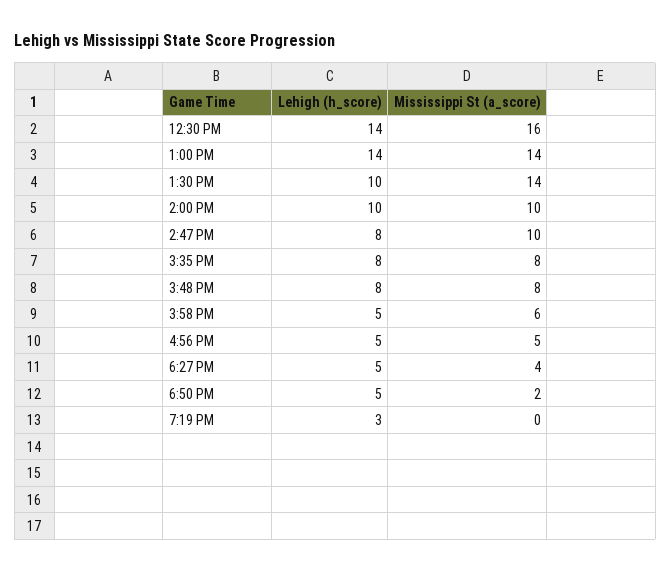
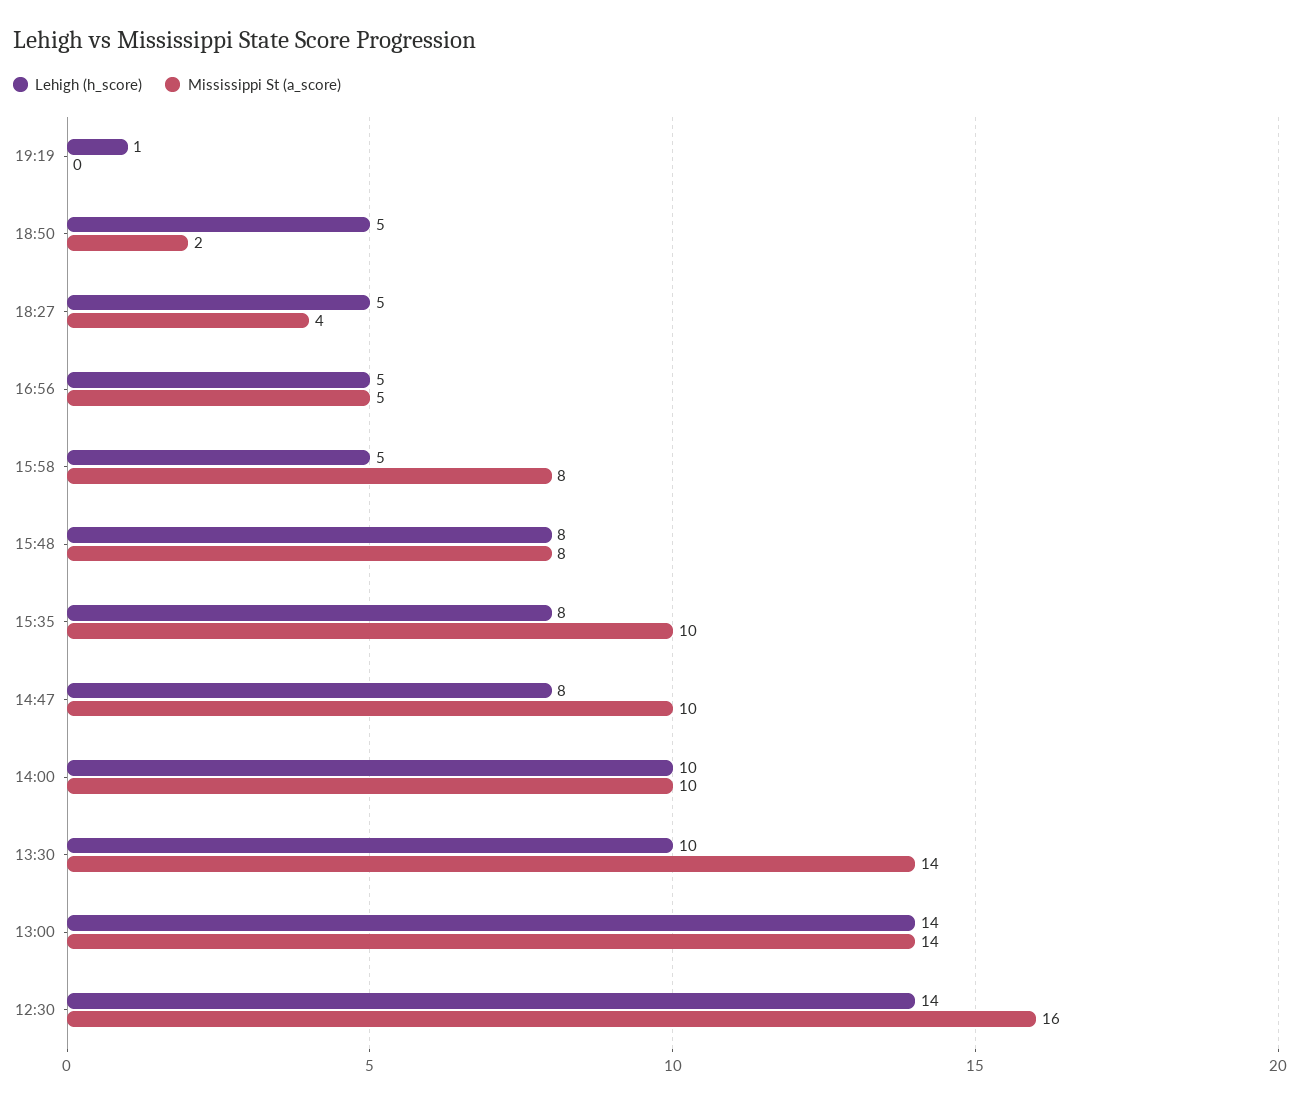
Mississippi St (a_score), 3:35 PM: 8 -> 10
Mississippi St (a_score), 3:58 PM: 6 -> 8
Lehigh (h_score), 7:19 PM: 3 -> 1

